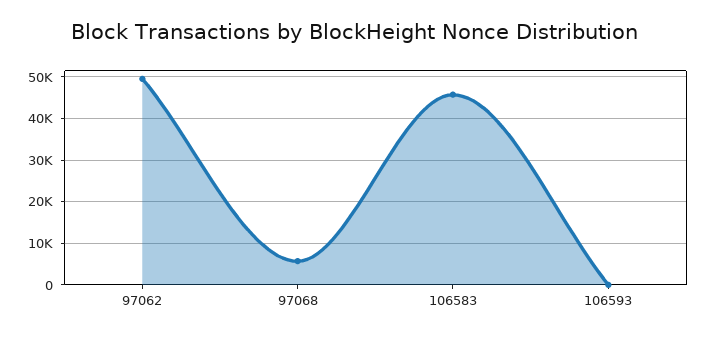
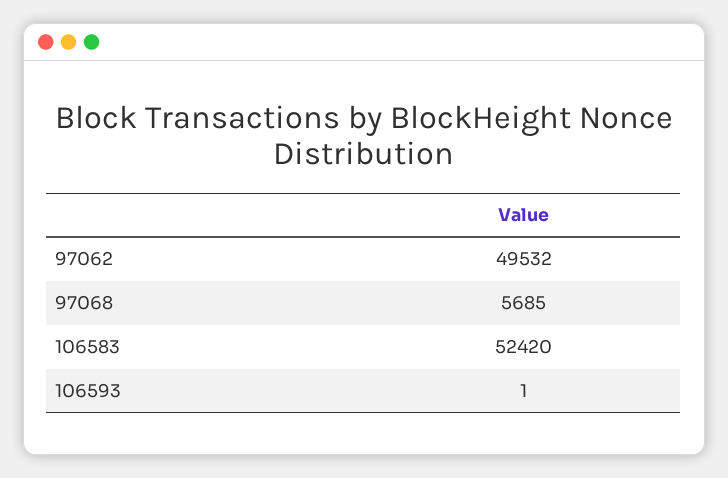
106583: 46000 -> 52420

